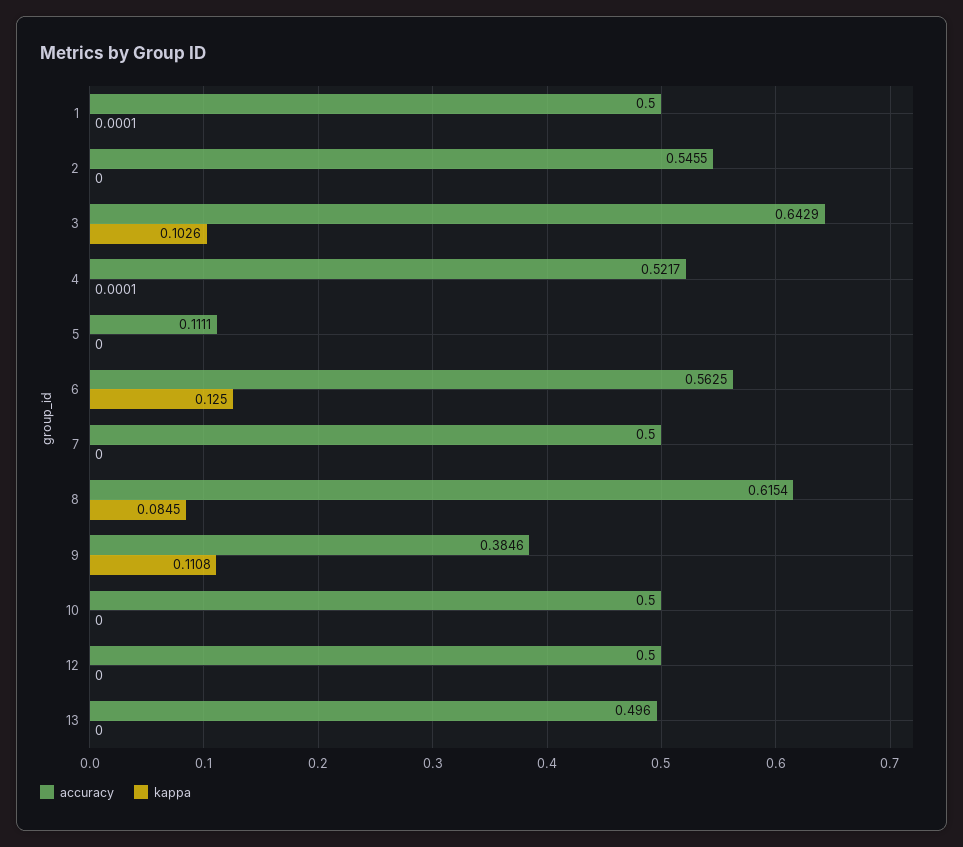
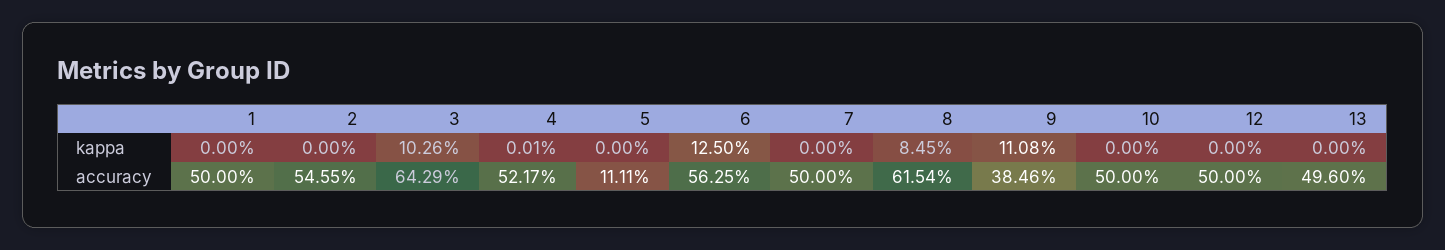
kappa, 1: 0.0001 -> 0

